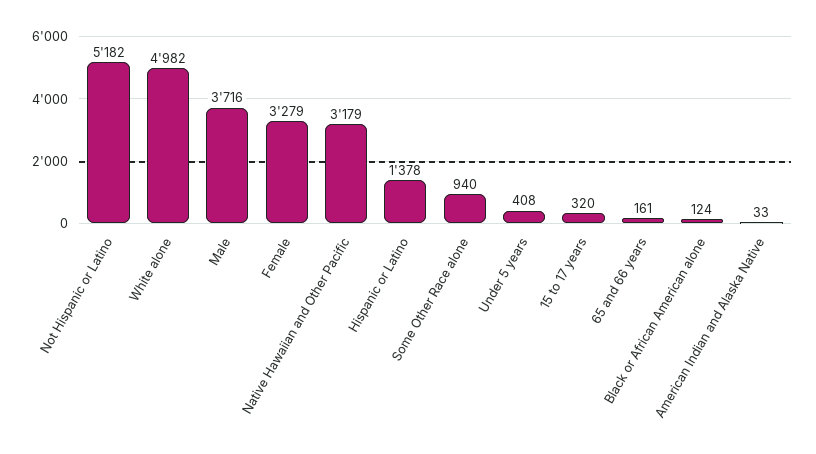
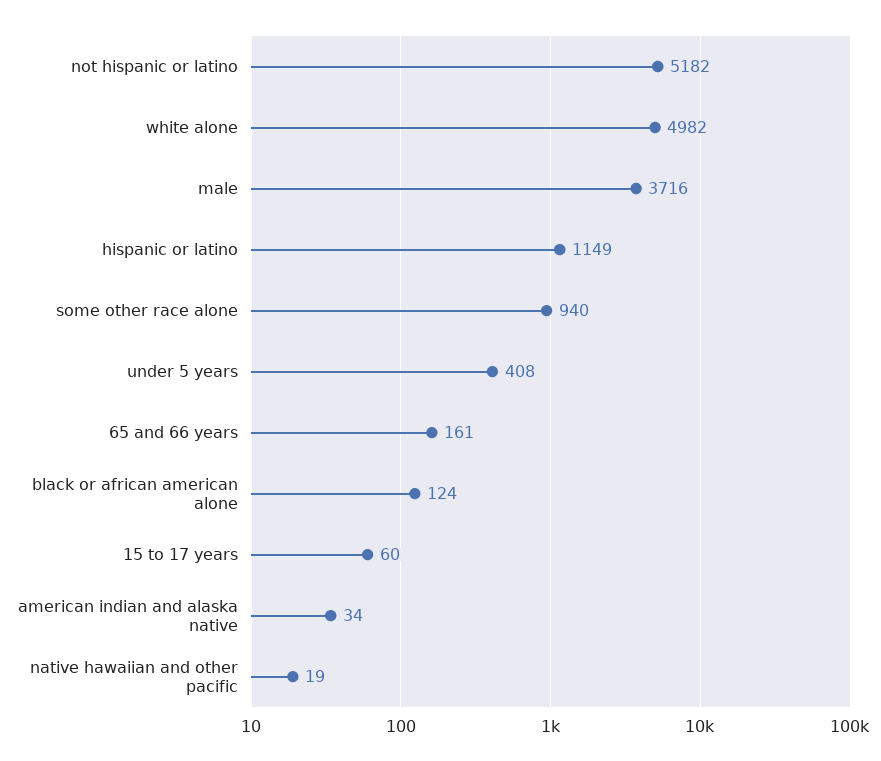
Female: 3279 -> none
Native Hawaiian and Other Pacific: 3179 -> 19
Hispanic or Latino: 1378 -> 1149
15 to 17 years: 320 -> 60
American Indian and Alaska Native: 33 -> 34

